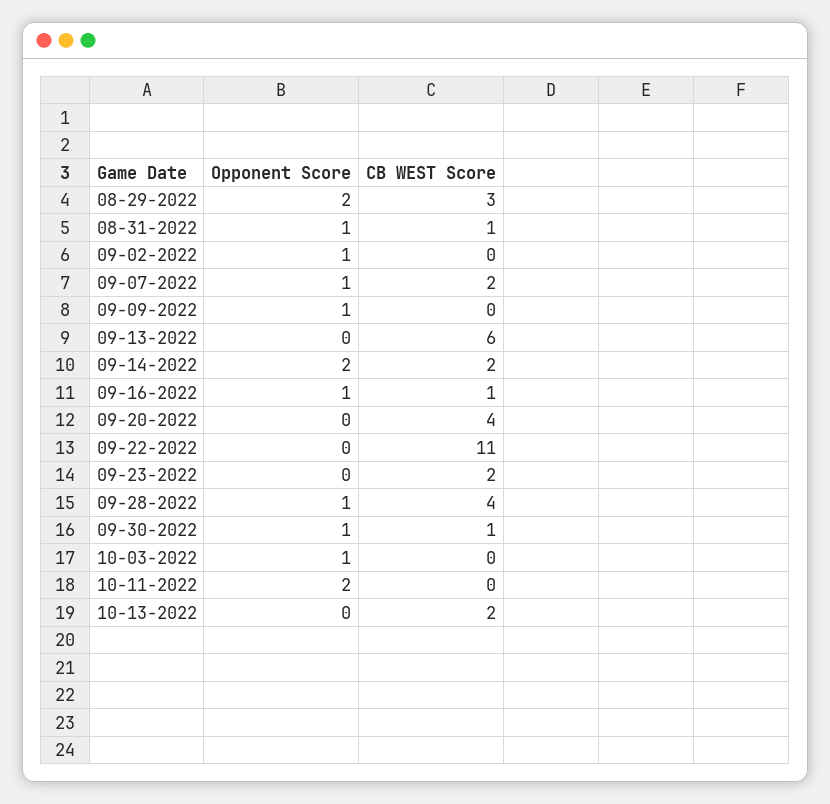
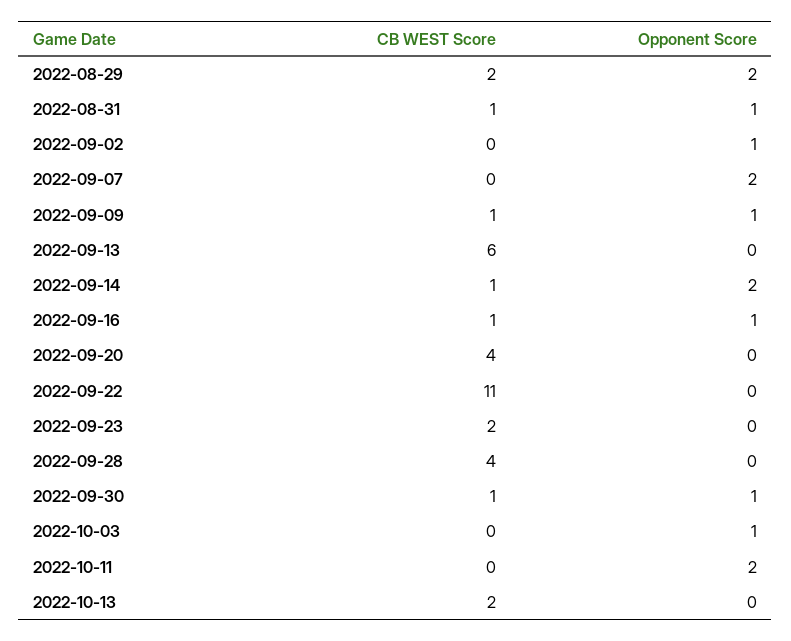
CB WEST Score, 08-29-2022: 3 -> 2
Opponent Score, 09-07-2022: 1 -> 2
CB WEST Score, 09-07-2022: 2 -> 0
CB WEST Score, 09-09-2022: 0 -> 1
CB WEST Score, 09-14-2022: 2 -> 1
Opponent Score, 09-28-2022: 1 -> 0

